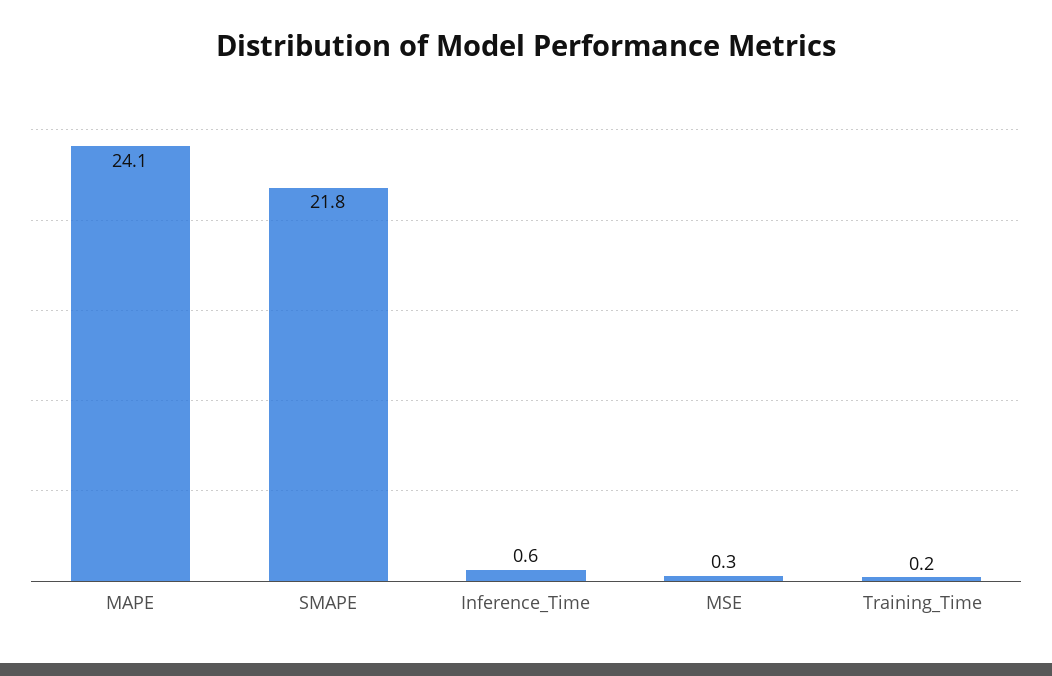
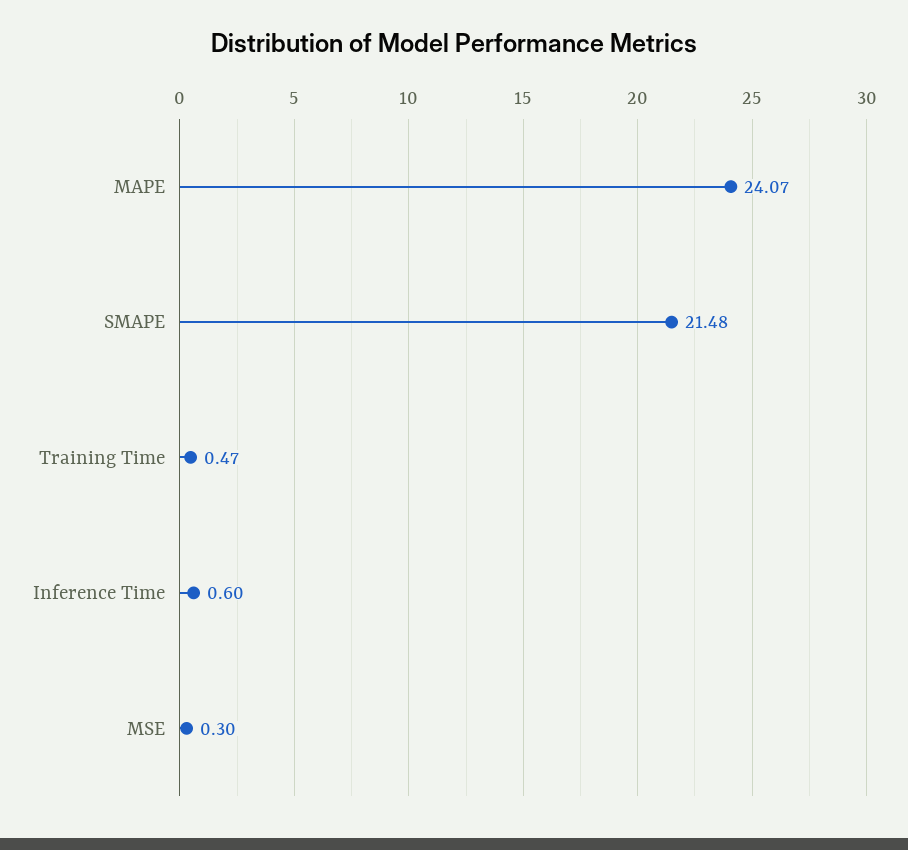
SMAPE: 21.8 -> 21.48
Training_Time: 0.2 -> 0.47

